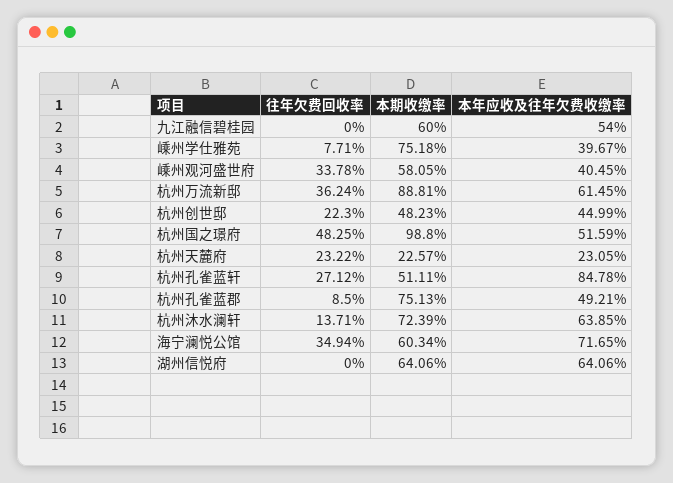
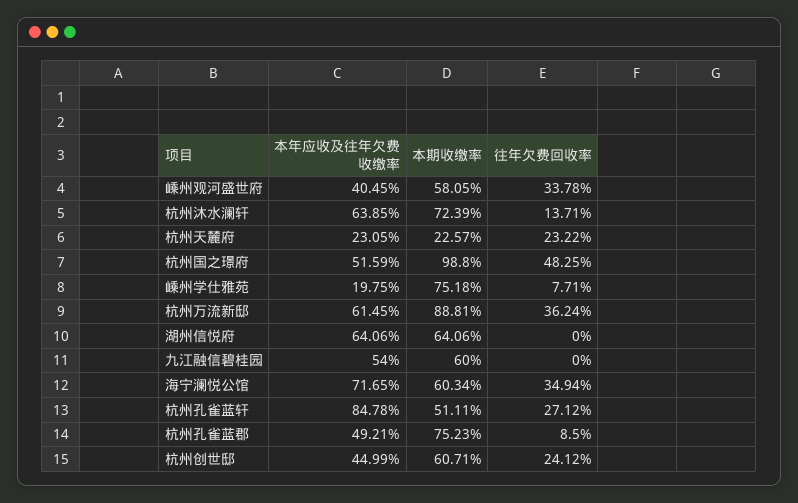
本年应收及往年欠费收缴率, 嵊州学仕雅苑: 39.67 -> 19.75
往年欠费回收率, 杭州创世邸: 22.3 -> 24.12
本期收缴率, 杭州创世邸: 48.23 -> 60.71
本期收缴率, 杭州孔雀蓝郡: 75.13 -> 75.23

